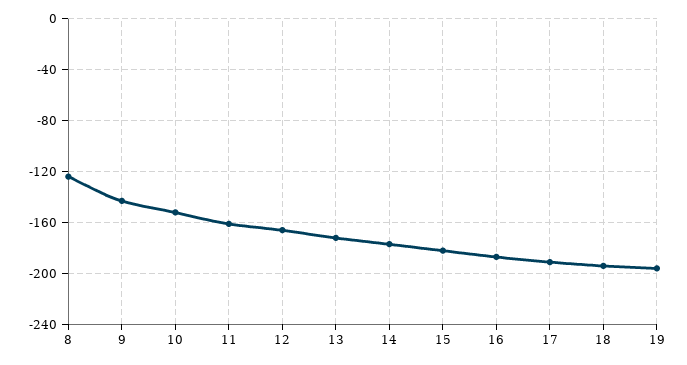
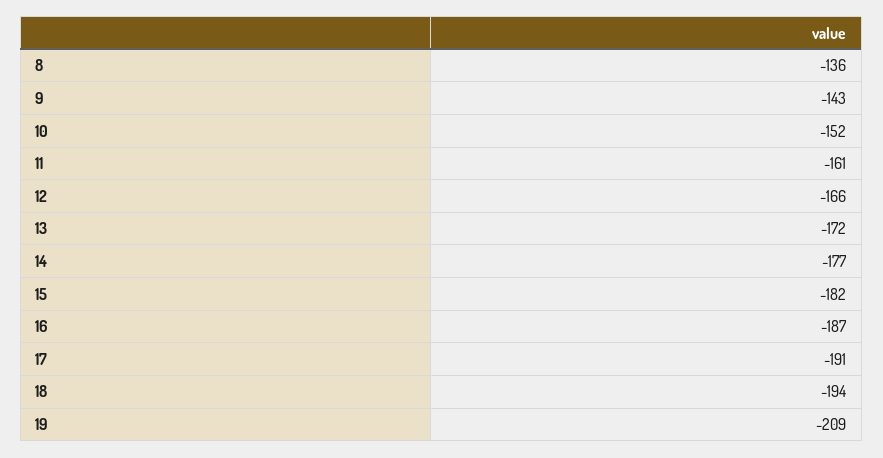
8: -125 -> -136
19: -195 -> -209

